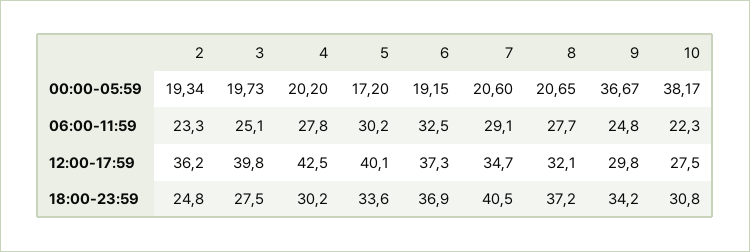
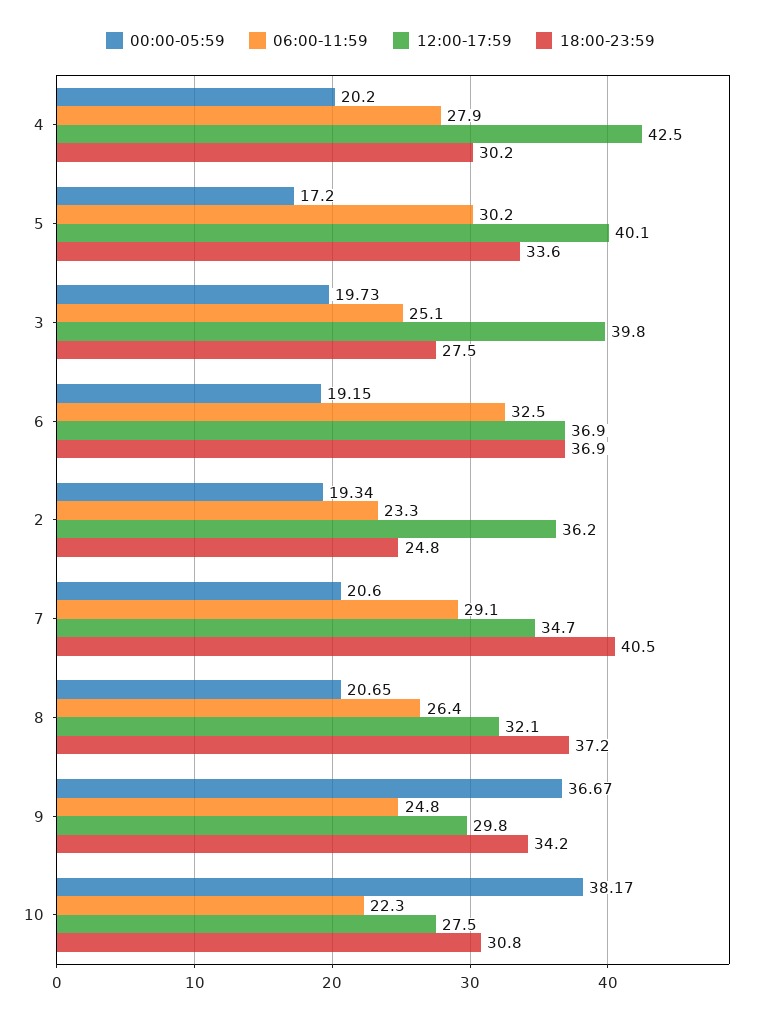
06:00-11:59, 4: 27.8 -> 27.9
06:00-11:59, 8: 27.7 -> 26.4
12:00-17:59, 6: 37.3 -> 36.9

